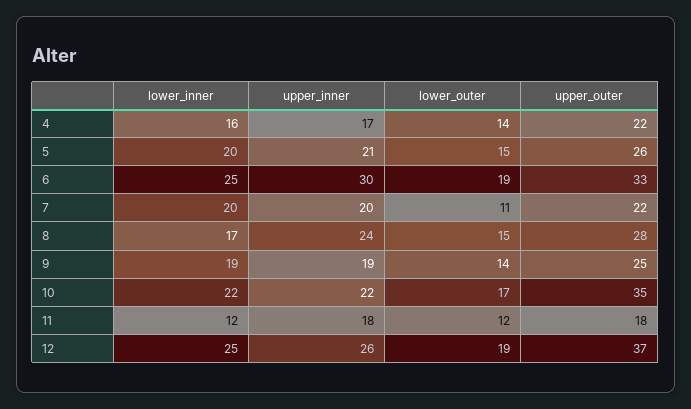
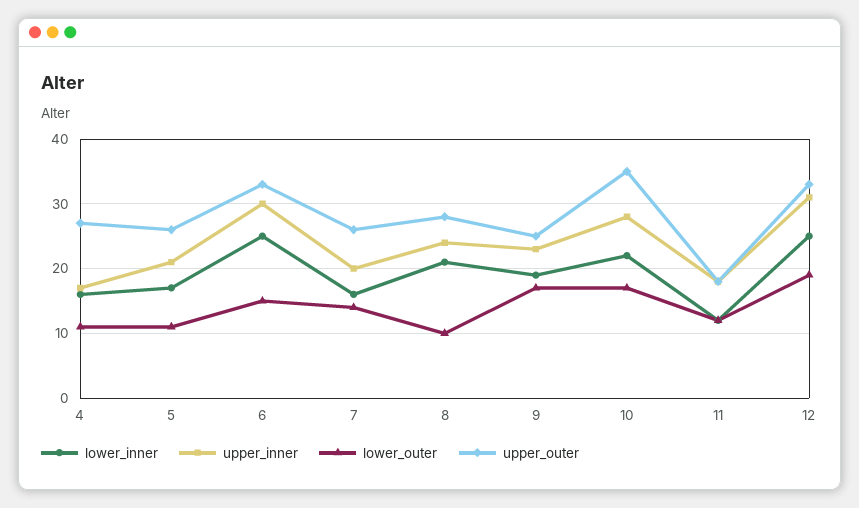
lower_outer, 4: 14 -> 11
upper_outer, 4: 22 -> 27
lower_inner, 5: 20 -> 17
lower_outer, 5: 15 -> 11
lower_outer, 6: 19 -> 15
lower_inner, 7: 20 -> 16
lower_outer, 7: 11 -> 14
upper_outer, 7: 22 -> 26
lower_inner, 8: 17 -> 21
lower_outer, 8: 15 -> 10
upper_inner, 9: 19 -> 23
lower_outer, 9: 14 -> 17
upper_inner, 10: 22 -> 28
upper_inner, 12: 26 -> 31
upper_outer, 12: 37 -> 33

